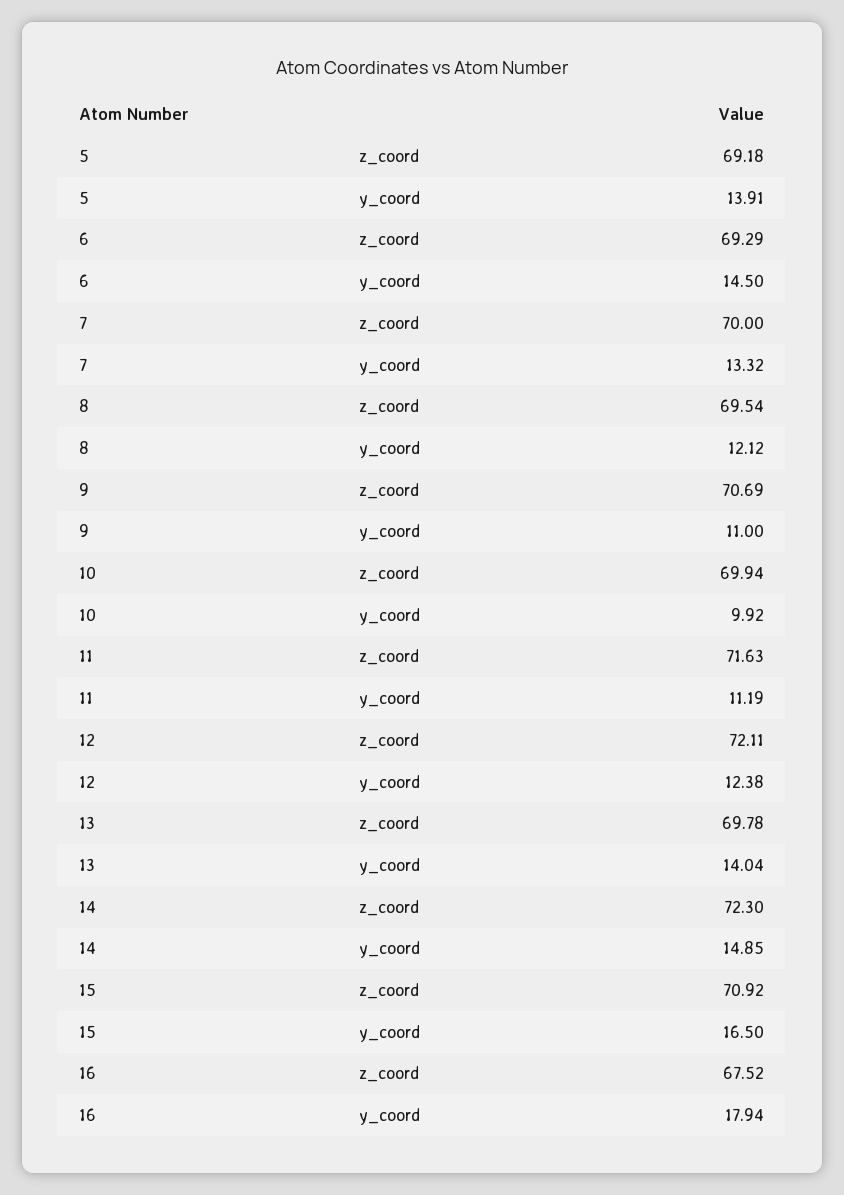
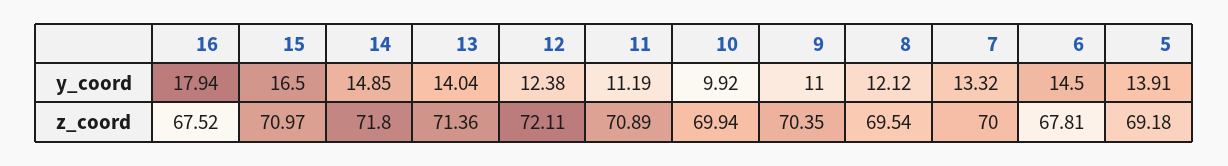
6, z_coord: 69.29 -> 67.81
9, z_coord: 70.69 -> 70.35
11, z_coord: 71.63 -> 70.89
13, z_coord: 69.78 -> 71.36
14, z_coord: 72.3 -> 71.8
15, z_coord: 70.92 -> 70.97

